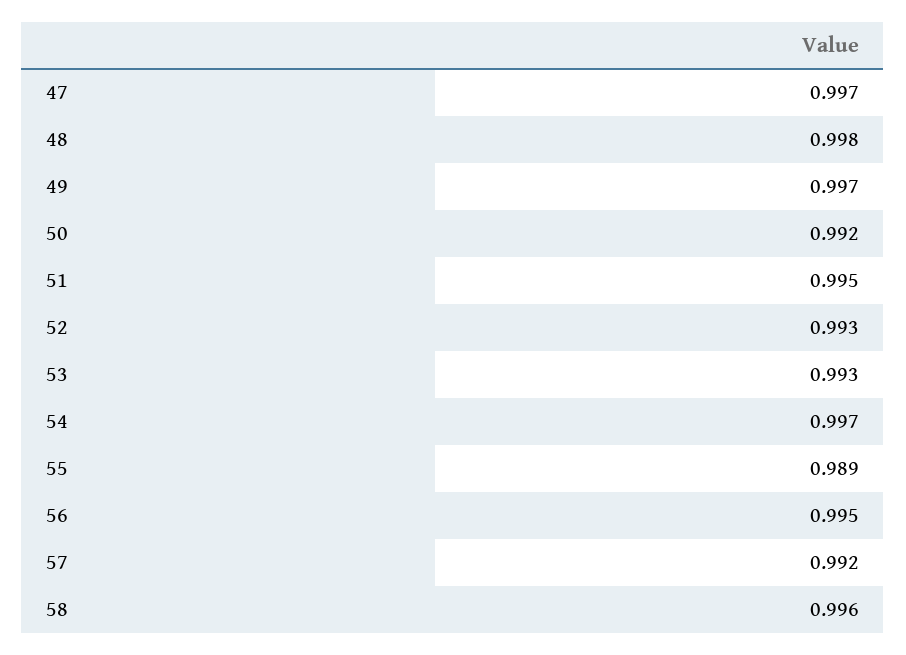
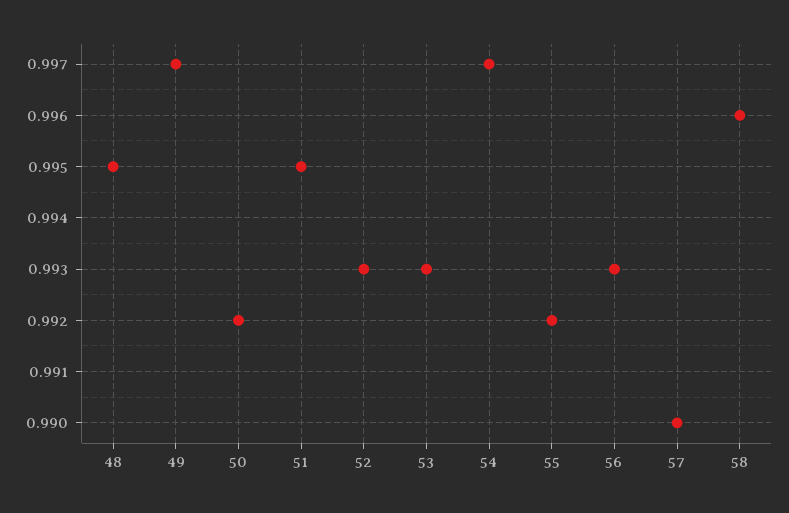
47: 0.997 -> none
48: 0.998 -> 0.995
55: 0.989 -> 0.992
56: 0.995 -> 0.993
57: 0.992 -> 0.99

